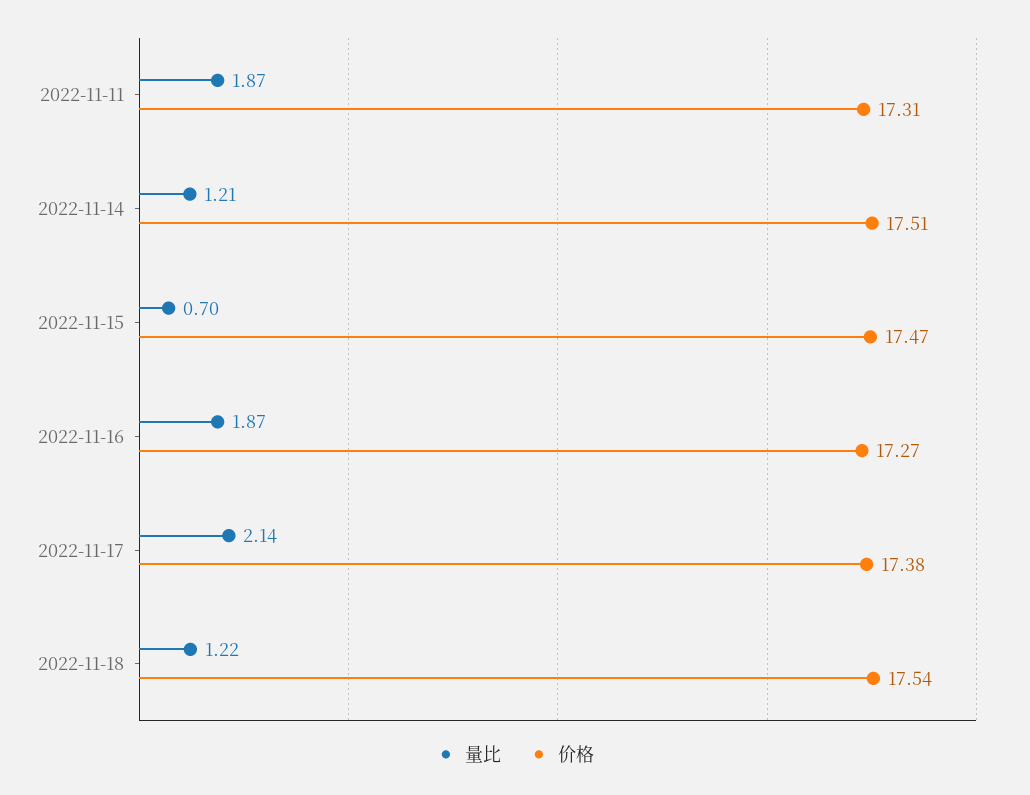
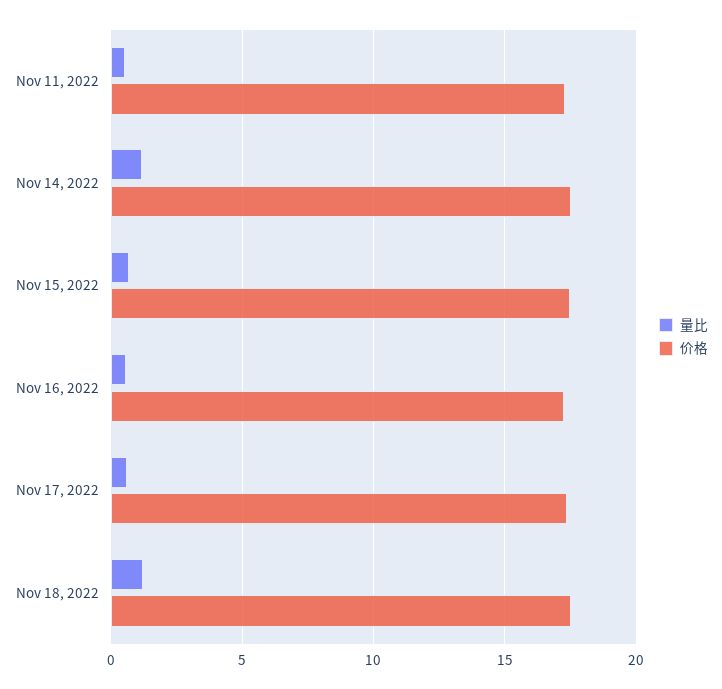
量比, 2022-11-11: 1.87 -> 0.5
量比, 2022-11-16: 1.87 -> 0.5
量比, 2022-11-17: 2.14 -> 0.5

